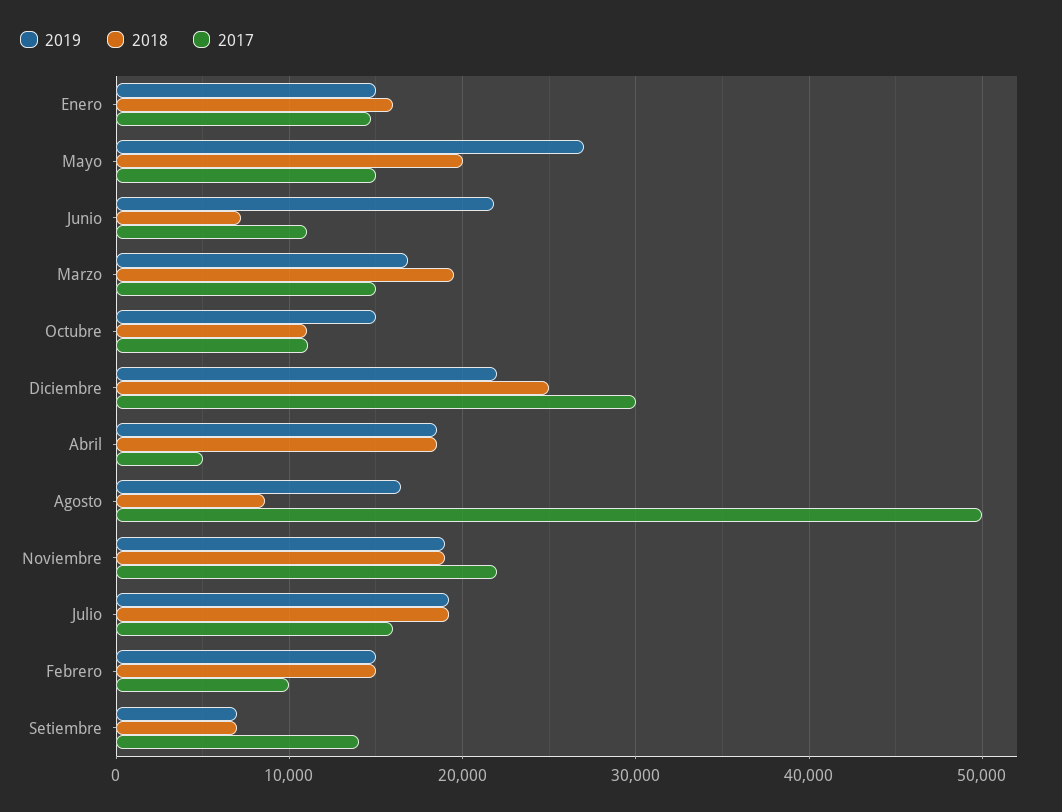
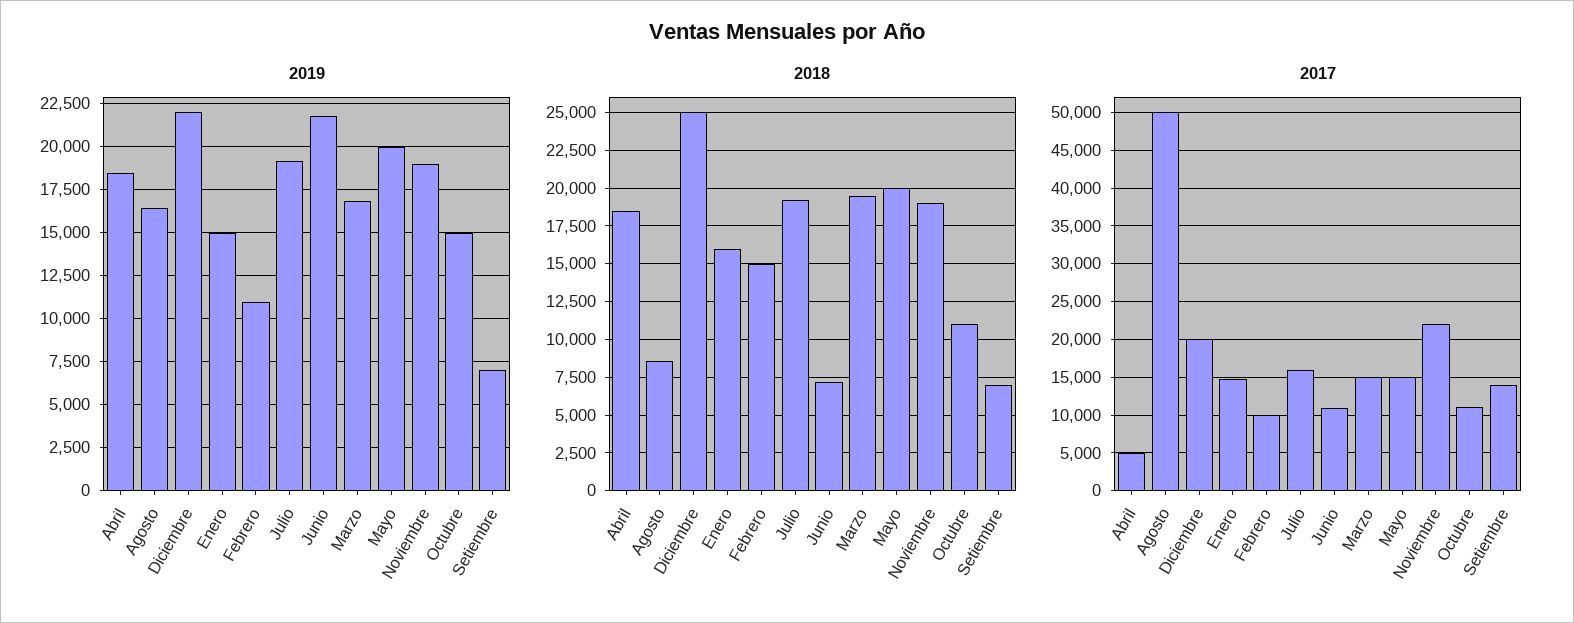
2019, Mayo: 27000 -> 20000
2017, Diciembre: 30000 -> 20000
2019, Febrero: 15000 -> 11000

